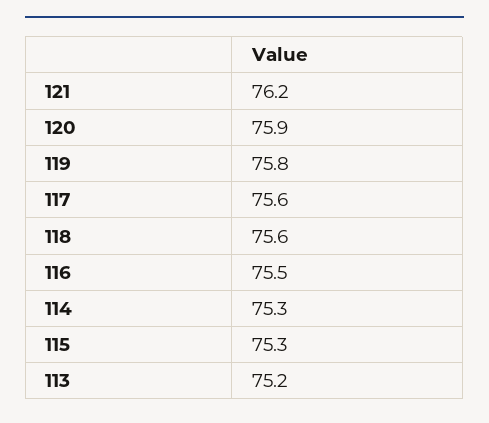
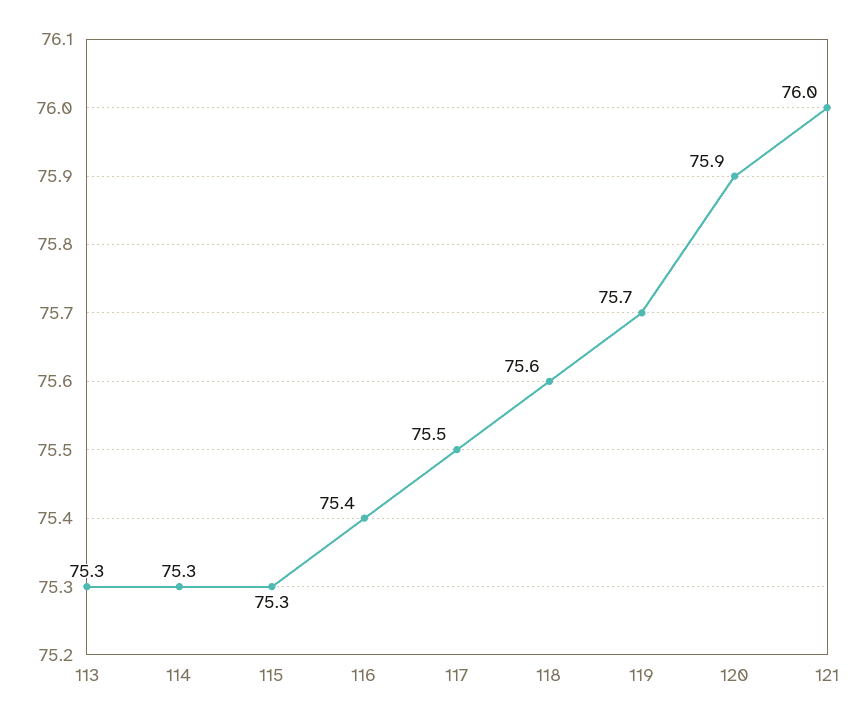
121: 76.2 -> 76
119: 75.8 -> 75.7
117: 75.6 -> 75.5
116: 75.5 -> 75.4
113: 75.2 -> 75.3

